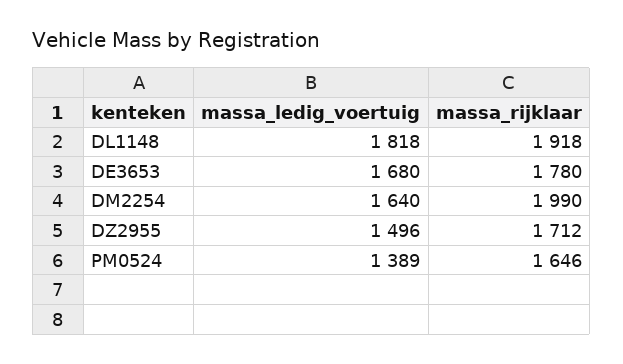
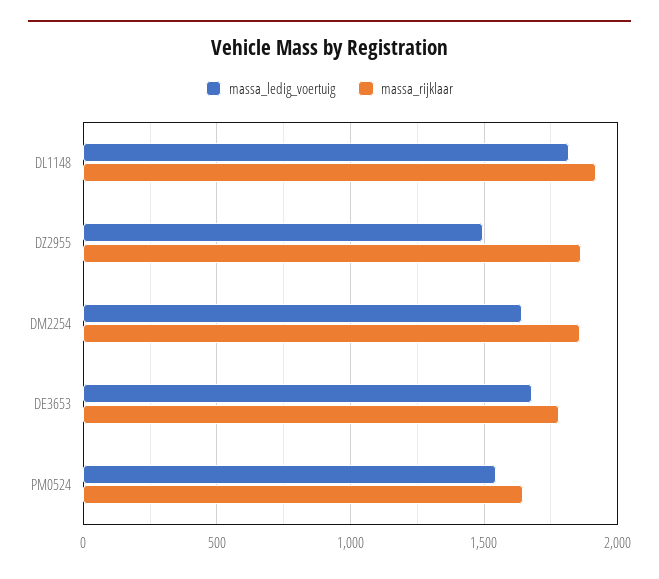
massa_rijklaar, DM2254: 1990 -> 1850
massa_rijklaar, DZ2955: 1712 -> 1850
massa_ledig_voertuig, PM0524: 1389 -> 1550

